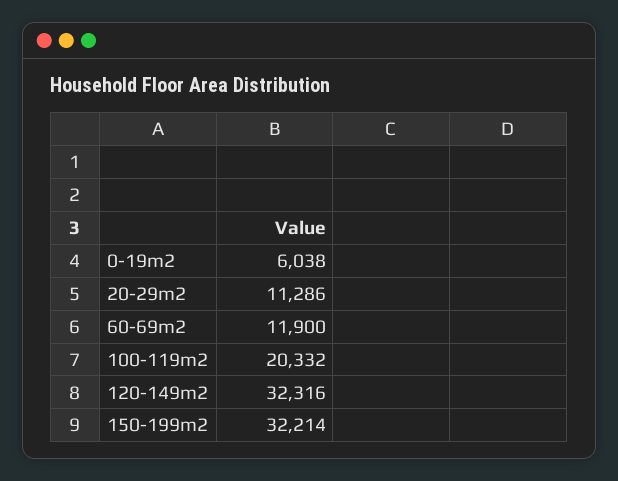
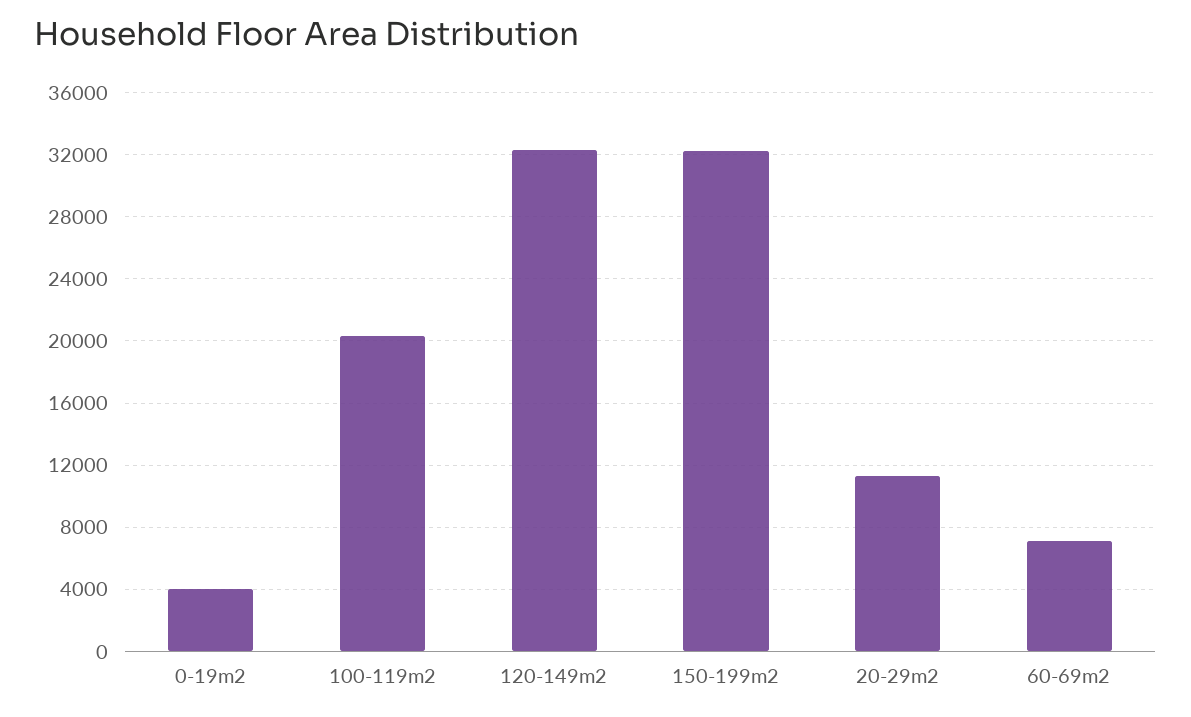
0-19m2: 6038 -> 4000
60-69m2: 11900 -> 7000

